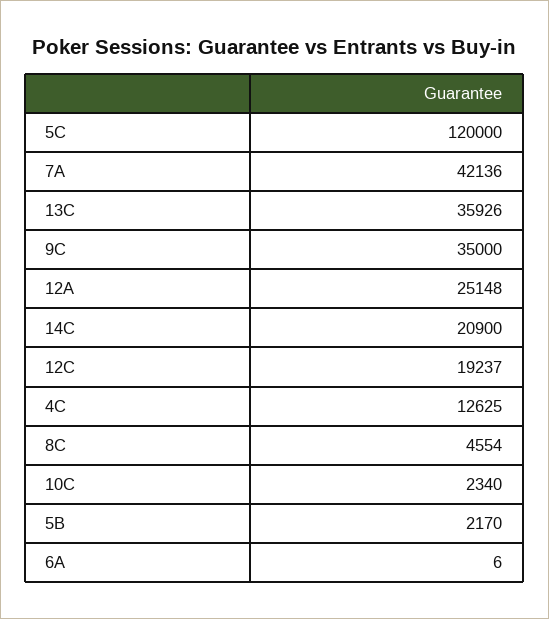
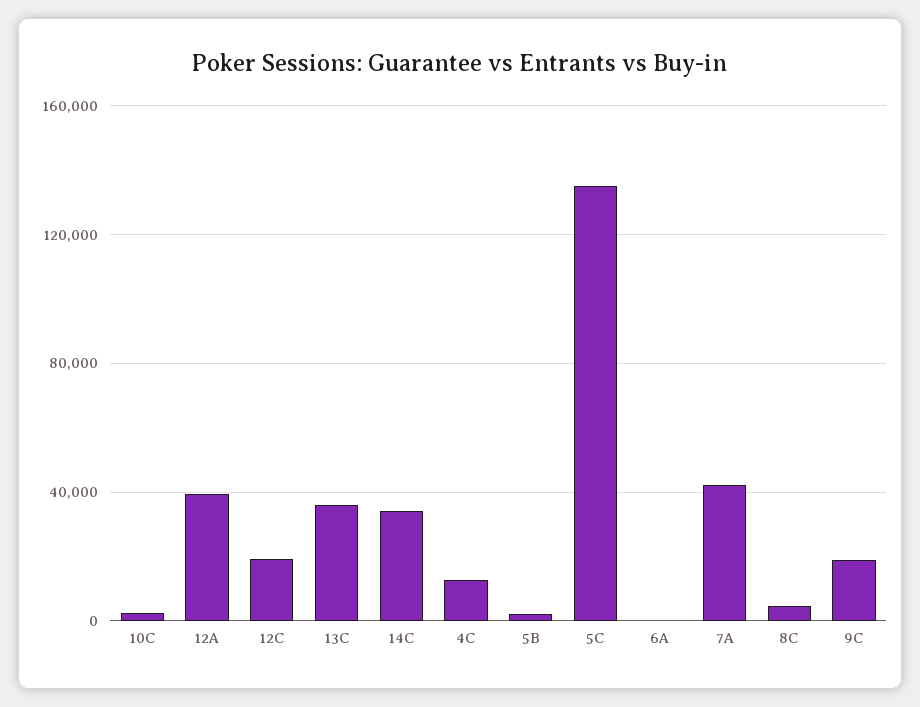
5C: 120000 -> 135000
9C: 35000 -> 20000
12A: 25148 -> 40000
14C: 20900 -> 35000

